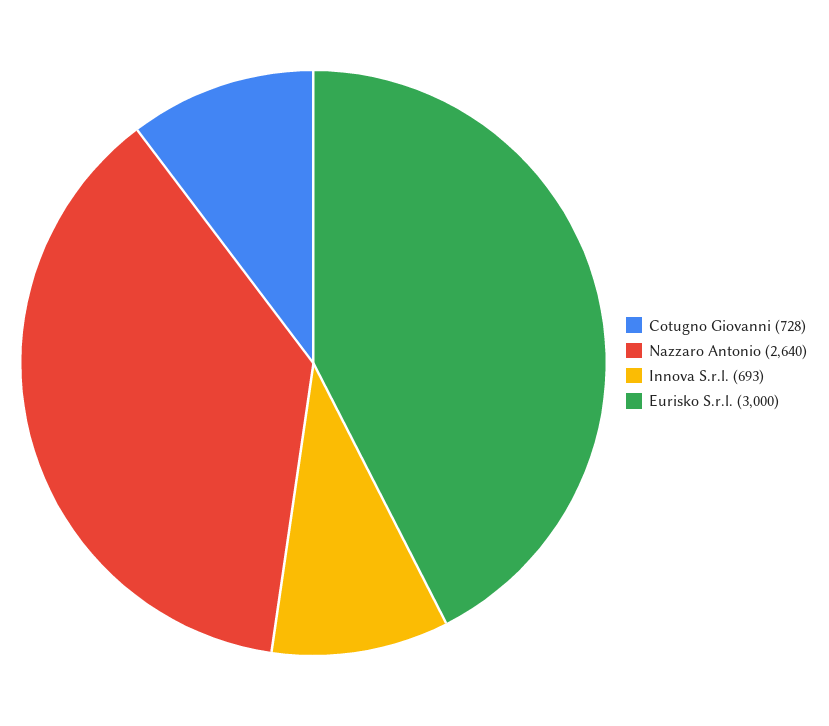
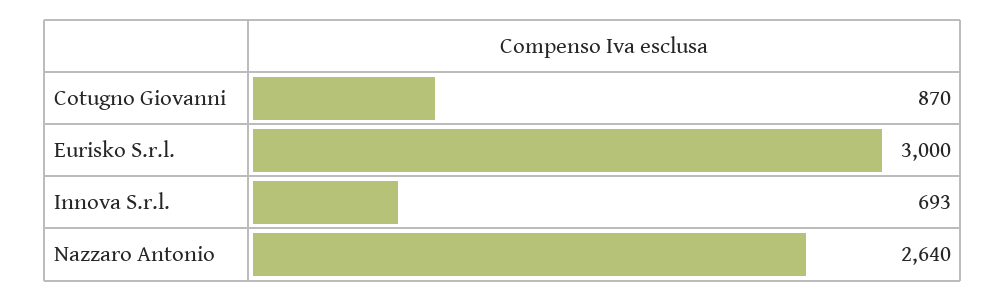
Cotugno Giovanni: 728 -> 870

